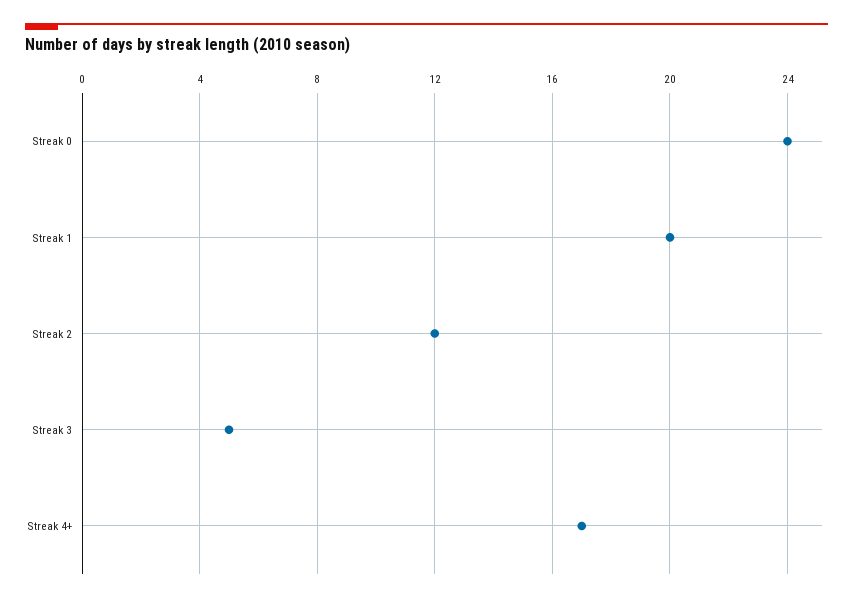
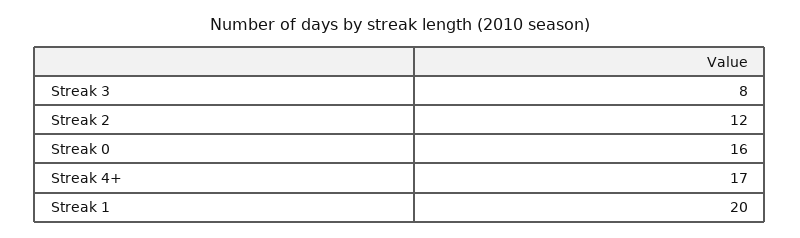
Streak 0: 24 -> 16
Streak 3: 5 -> 8

